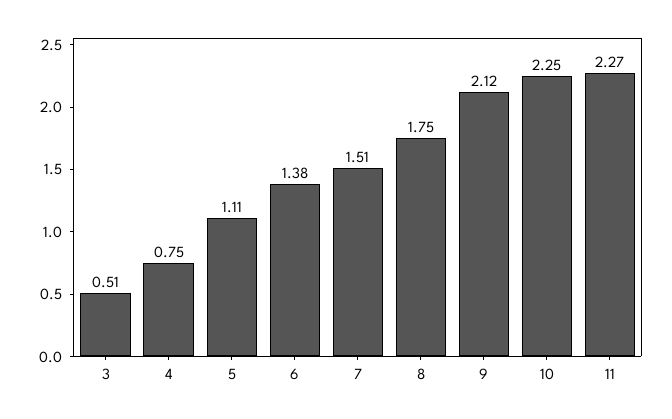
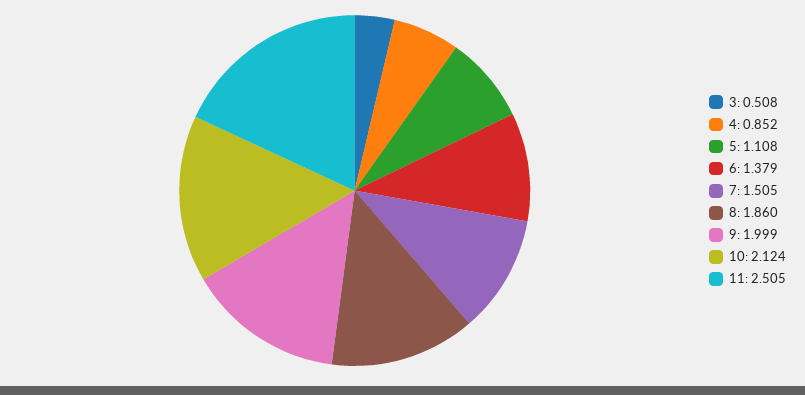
4: 0.75 -> 0.852
8: 1.75 -> 1.86
9: 2.12 -> 1.999
10: 2.25 -> 2.124
11: 2.27 -> 2.505

